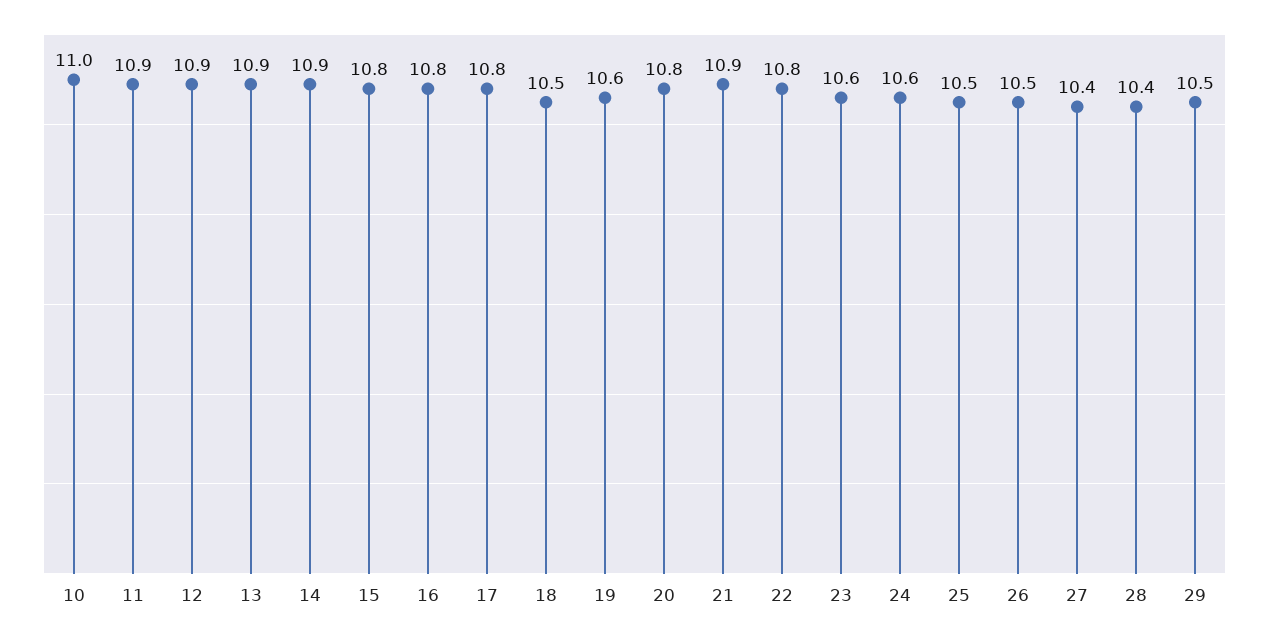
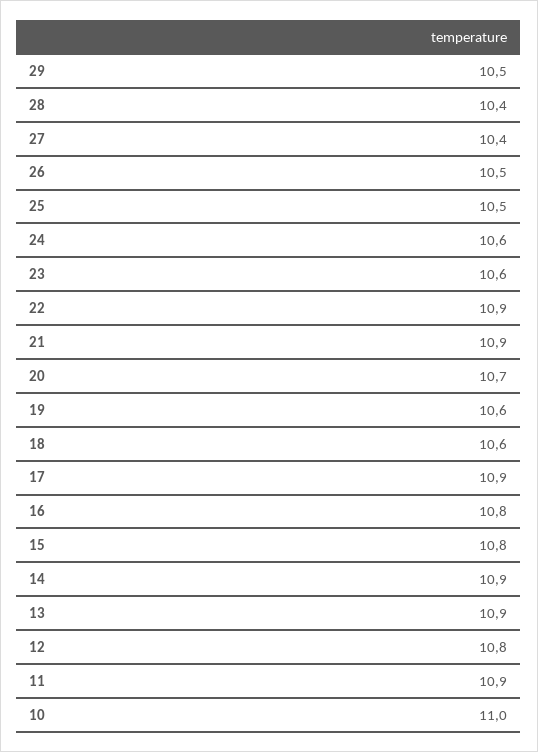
12: 10.9 -> 10.8
17: 10.8 -> 10.9
18: 10.5 -> 10.6
20: 10.8 -> 10.7
22: 10.8 -> 10.9

